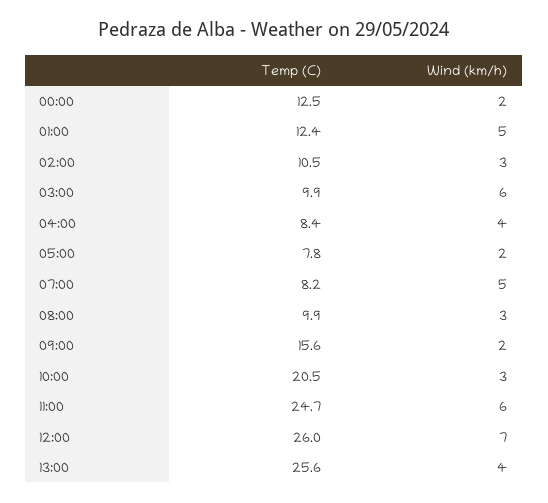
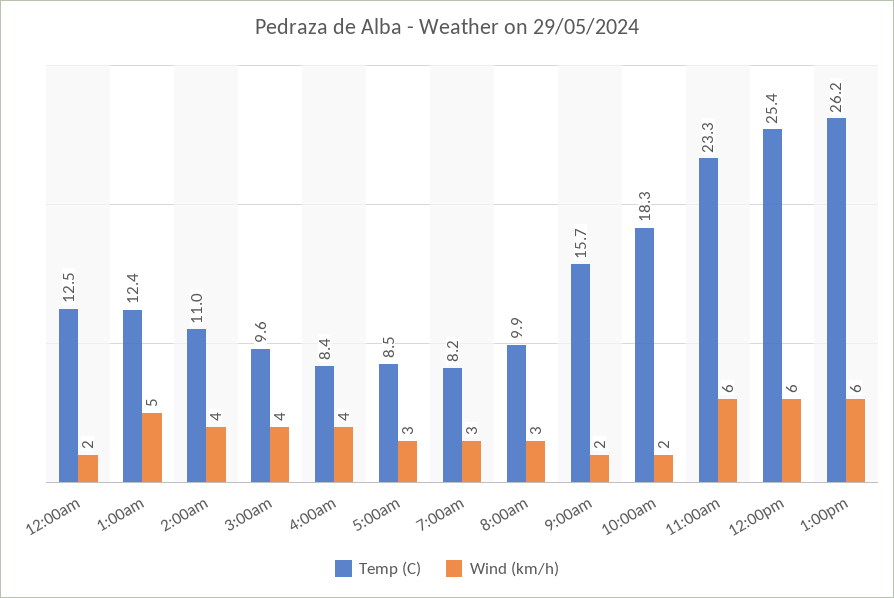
Temp (C), 02:00: 10.5 -> 11
Wind (km/h), 02:00: 3 -> 4
Temp (C), 03:00: 9.9 -> 9.6
Wind (km/h), 03:00: 6 -> 4
Temp (C), 05:00: 7.8 -> 8.5
Wind (km/h), 05:00: 2 -> 3
Wind (km/h), 07:00: 5 -> 3
Temp (C), 09:00: 15.6 -> 15.7
Temp (C), 10:00: 20.5 -> 18.3
Wind (km/h), 10:00: 3 -> 2
Temp (C), 11:00: 24.7 -> 23.3
Temp (C), 12:00: 26 -> 25.4
Wind (km/h), 12:00: 7 -> 6
Temp (C), 13:00: 25.6 -> 26.2
Wind (km/h), 13:00: 4 -> 6

